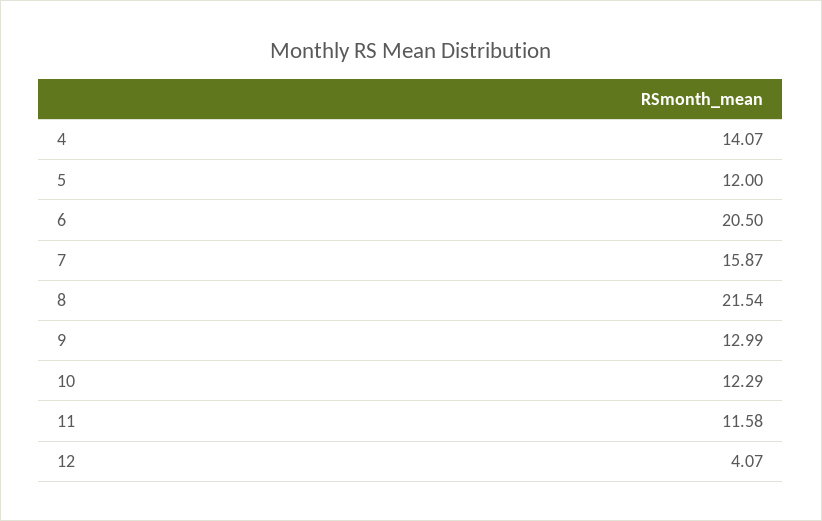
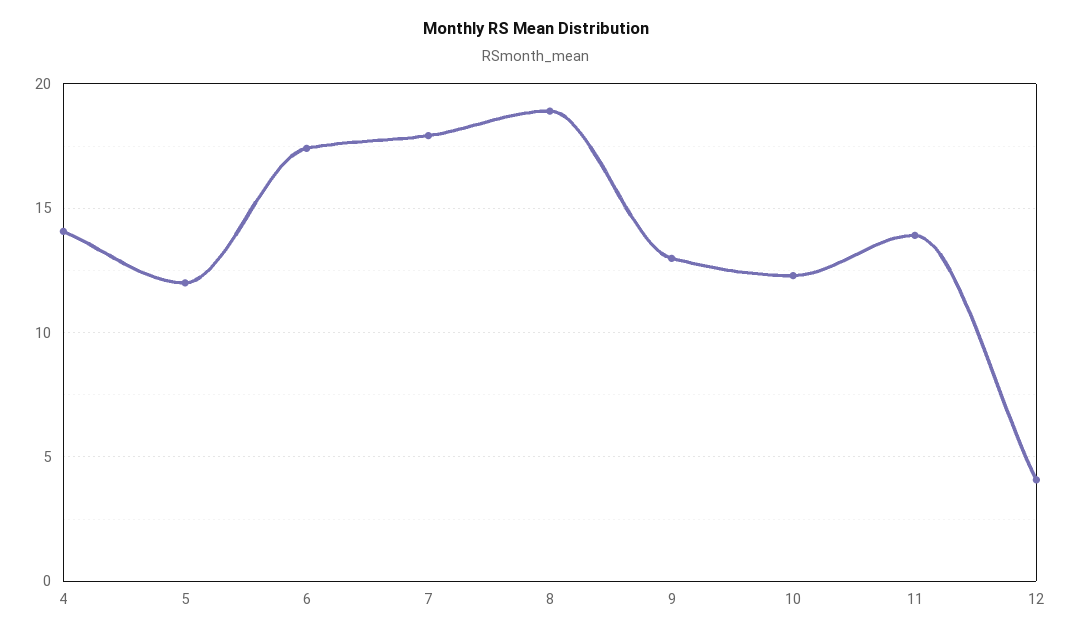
6: 20.5 -> 17.5
7: 15.87 -> 18
8: 21.54 -> 19
11: 11.58 -> 14

